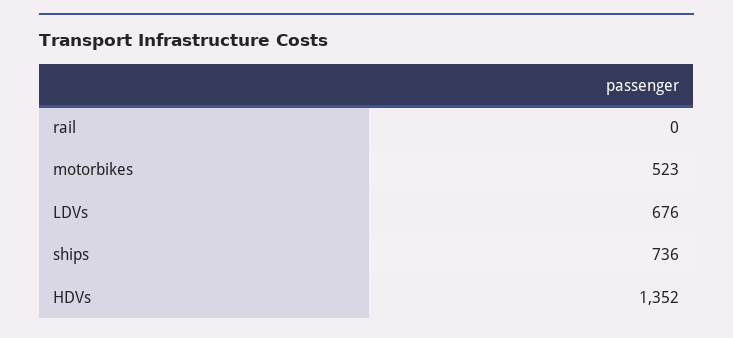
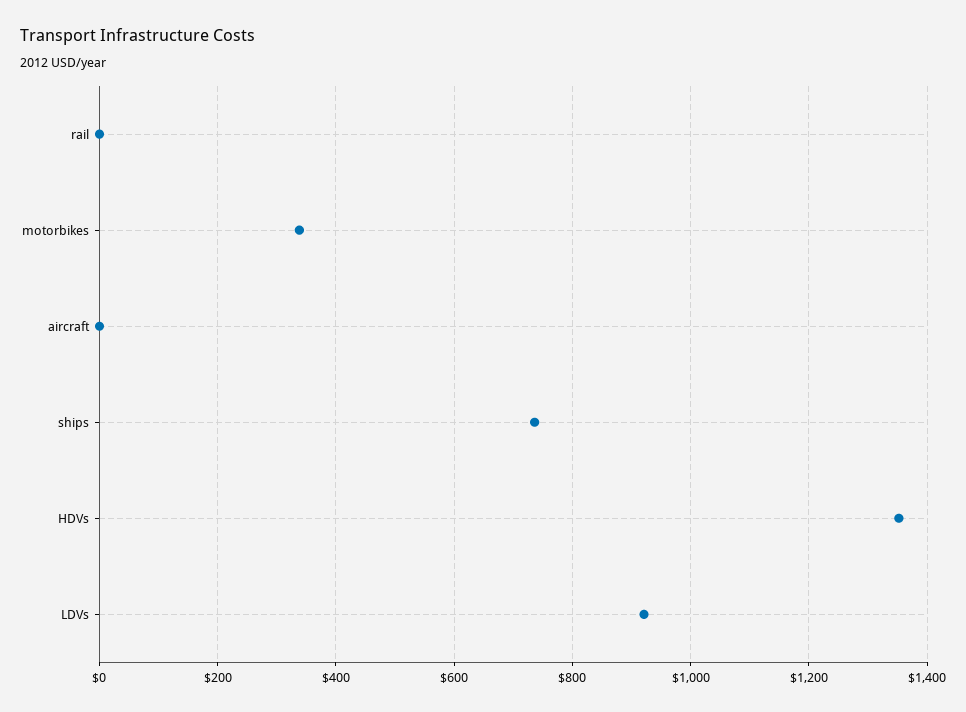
motorbikes: 523 -> 340
LDVs: 676 -> 920
aircraft: none -> 0

